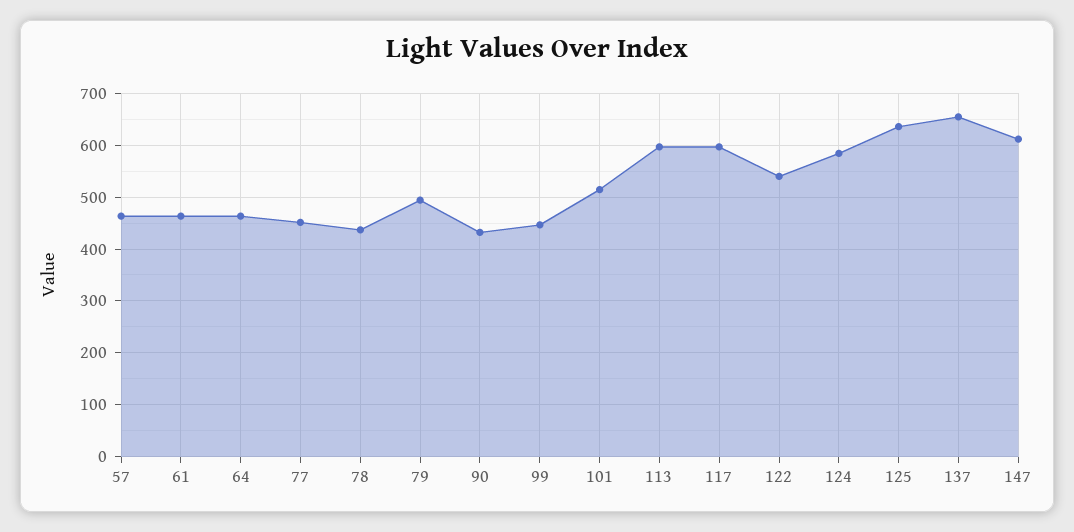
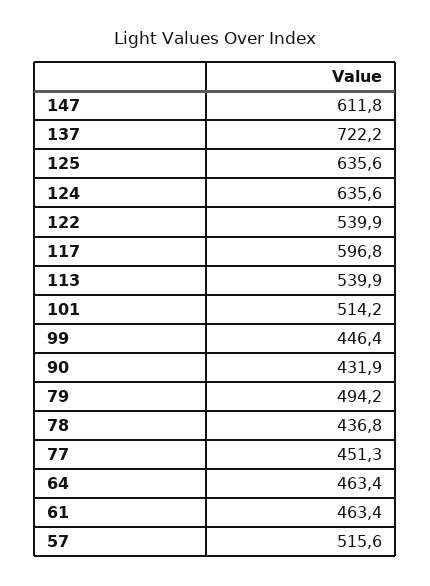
57: 460 -> 515.6
113: 600 -> 539.9
124: 580 -> 635.6
137: 660 -> 722.2

